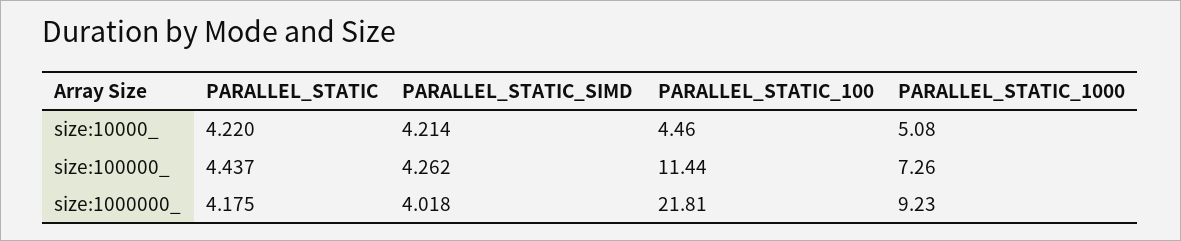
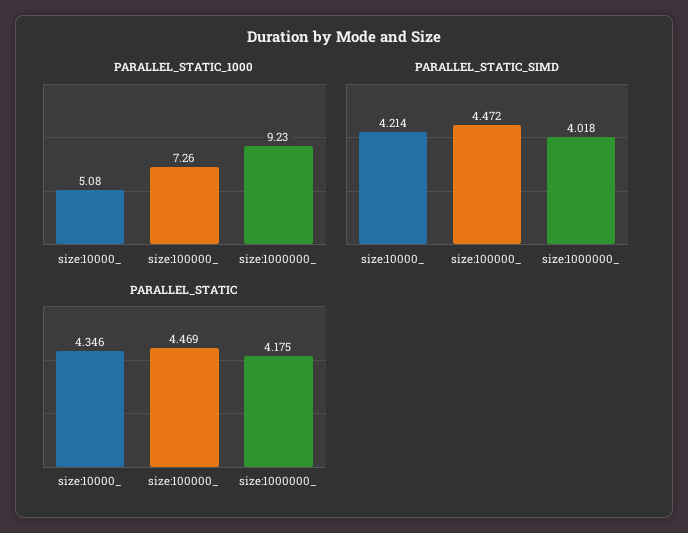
PARALLEL_STATIC, size:10000_: 4.22 -> 4.346
PARALLEL_STATIC_100, size:10000_: 4.46 -> none
PARALLEL_STATIC, size:100000_: 4.437 -> 4.469
PARALLEL_STATIC_SIMD, size:100000_: 4.262 -> 4.472
PARALLEL_STATIC_100, size:100000_: 11.44 -> none
PARALLEL_STATIC_100, size:1000000_: 21.81 -> none

